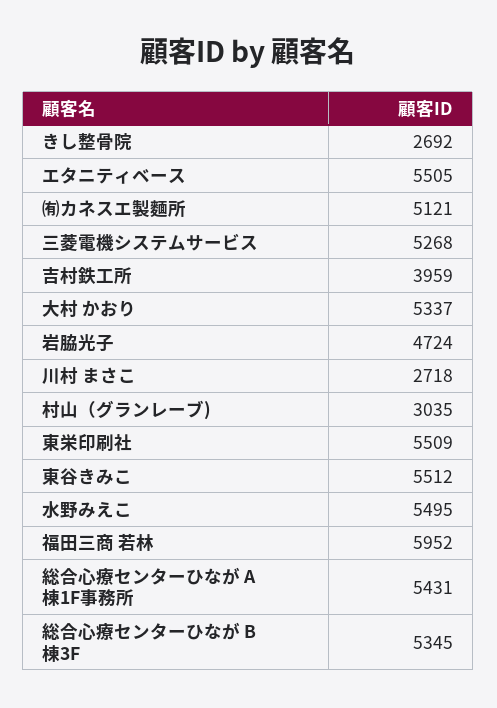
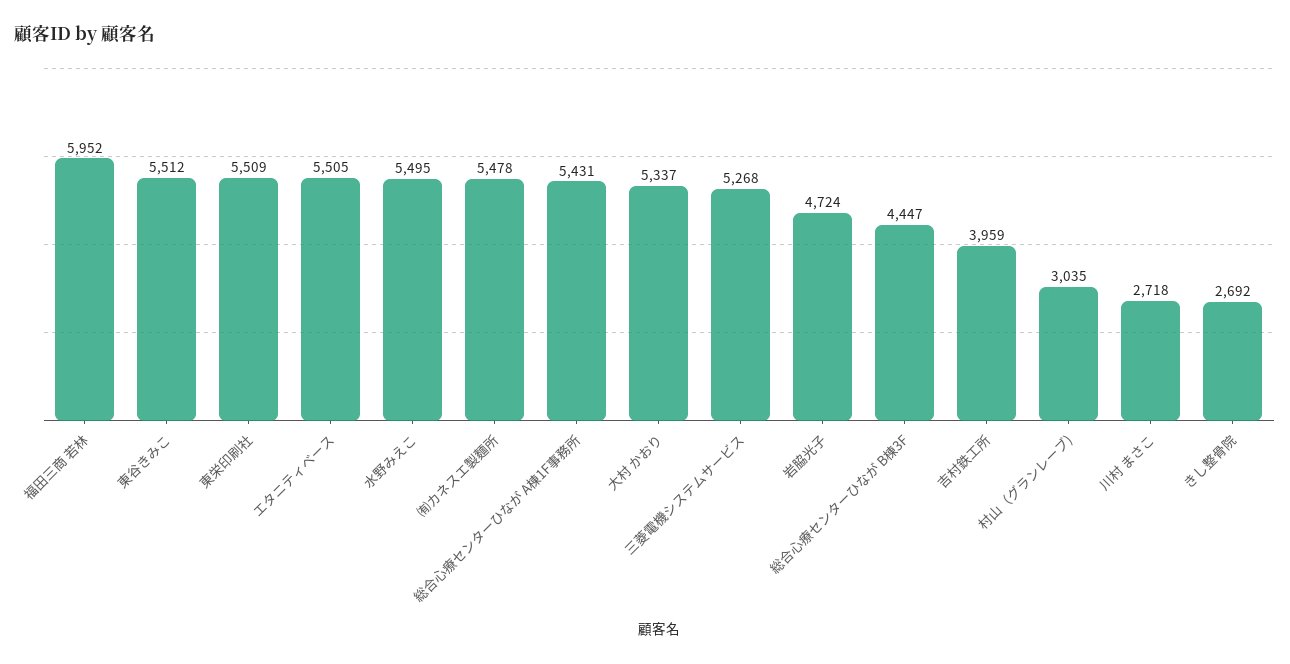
㈲カネスエ製麵所: 5121 -> 5478
総合心療センターひなが B棟3F: 5345 -> 4447

